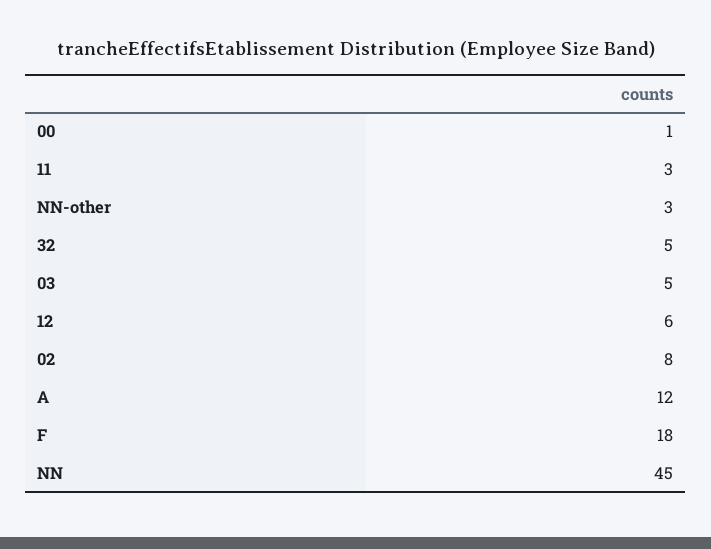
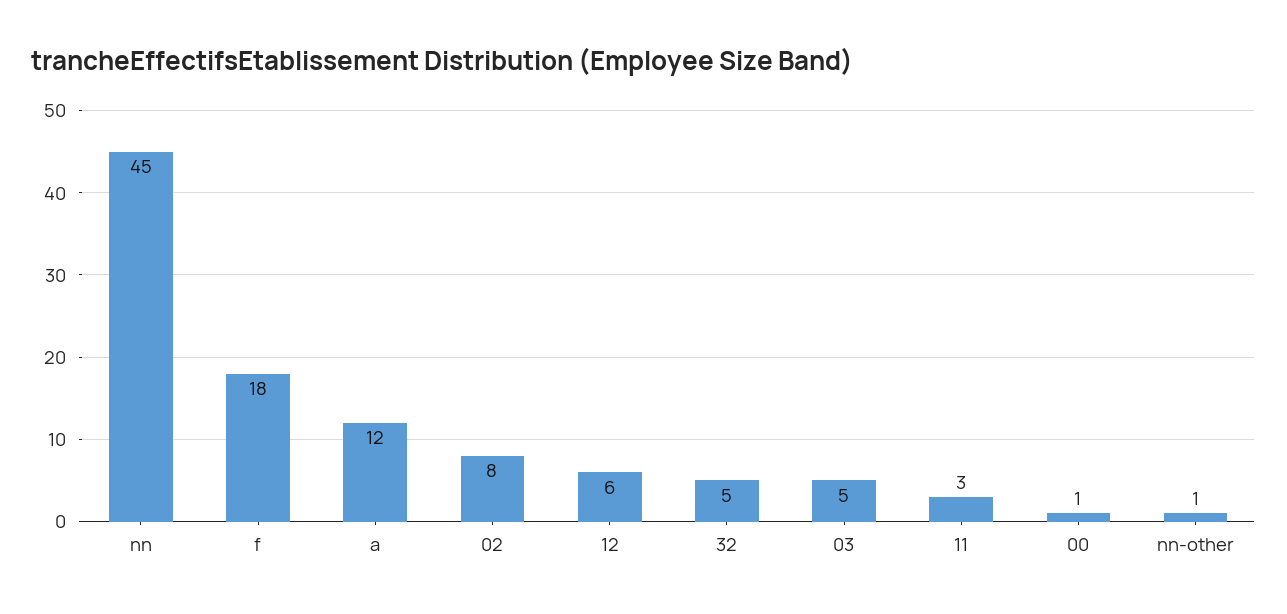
NN-other: 3 -> 1

